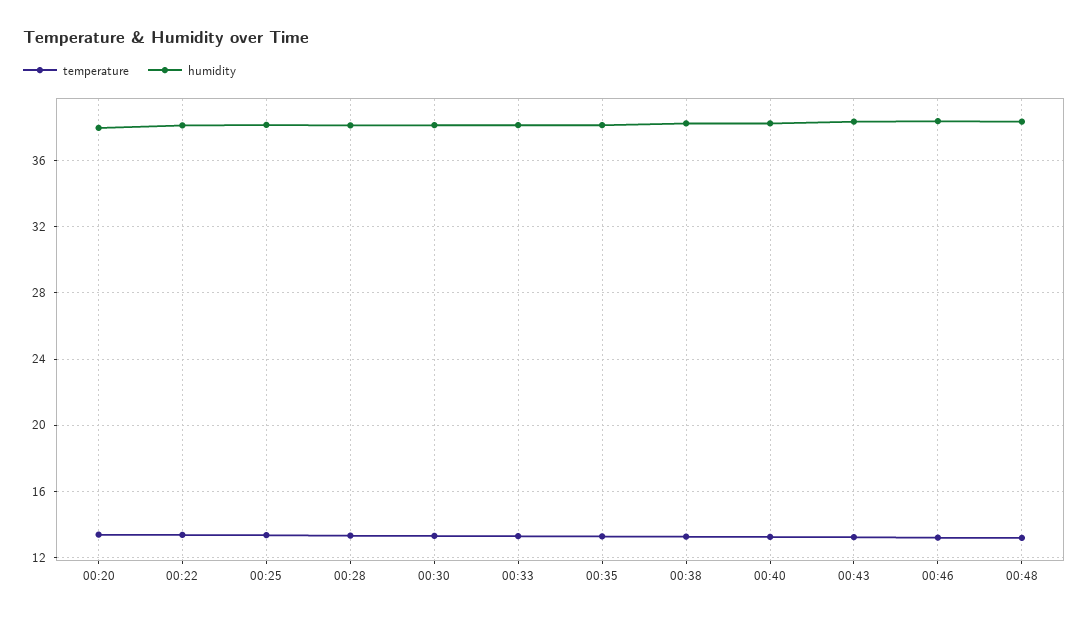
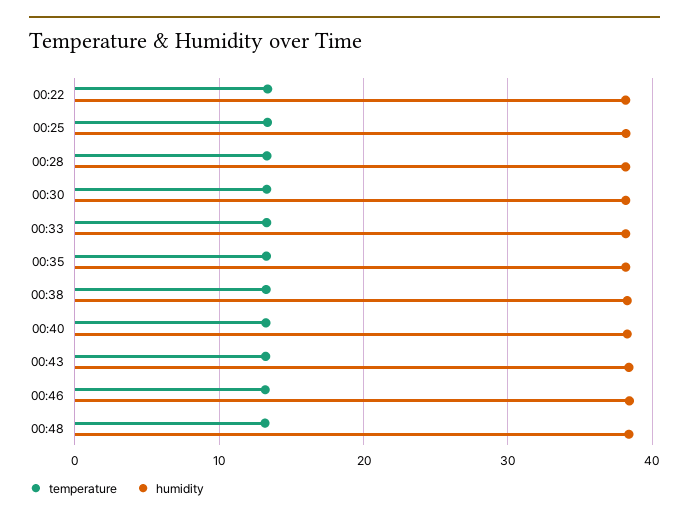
temperature, 00:20: 13.5 -> none
humidity, 00:20: 38 -> none

